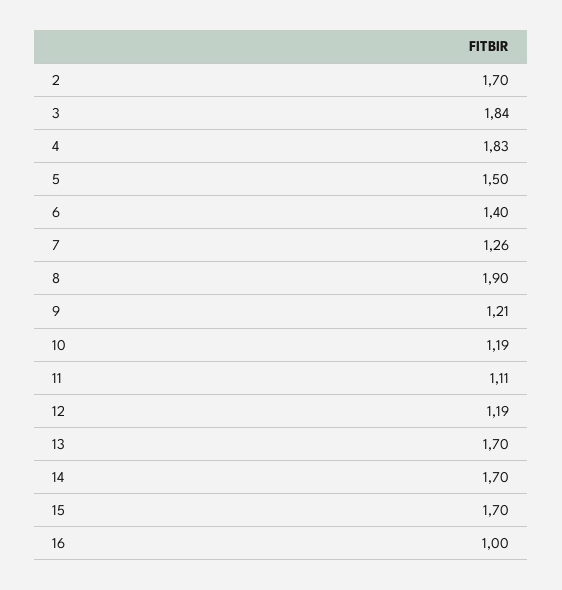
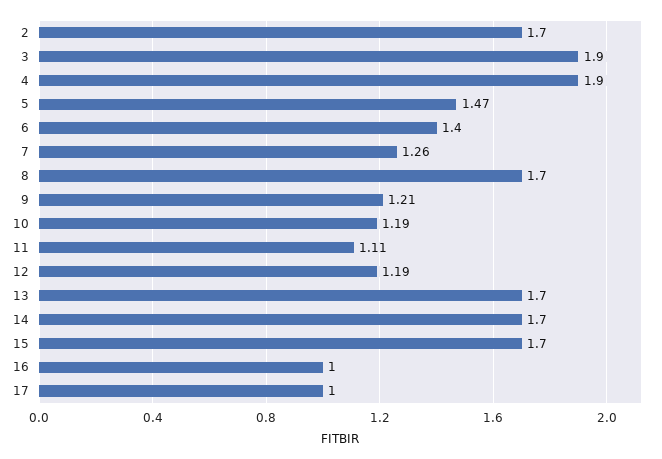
3: 1.84 -> 1.9
4: 1.83 -> 1.9
5: 1.5 -> 1.47
8: 1.9 -> 1.7
17: none -> 1

